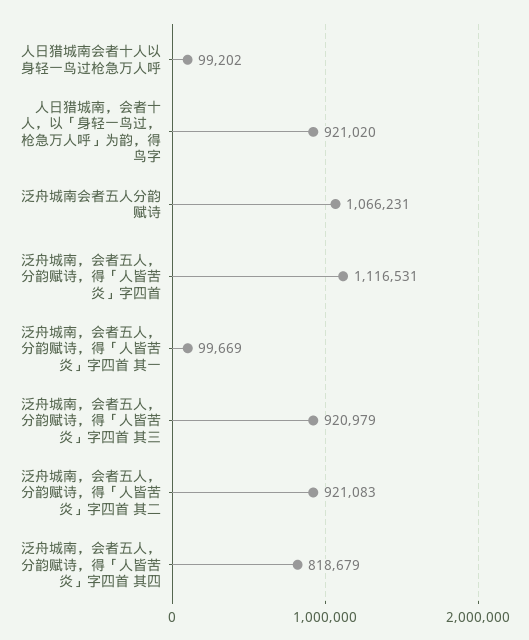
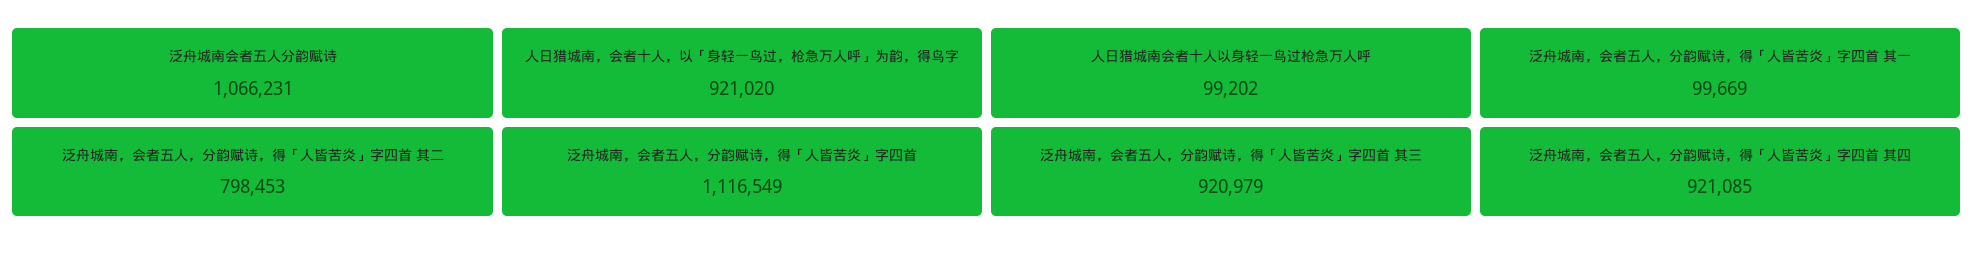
泛舟城南，会者五人，分韵赋诗，得「人皆苦炎」字四首: 1116531 -> 1116549
泛舟城南，会者五人，分韵赋诗，得「人皆苦炎」字四首 其二: 921083 -> 798453
泛舟城南，会者五人，分韵赋诗，得「人皆苦炎」字四首 其四: 818679 -> 921085

